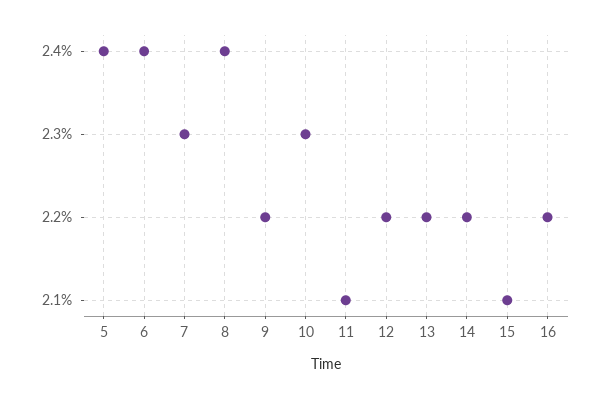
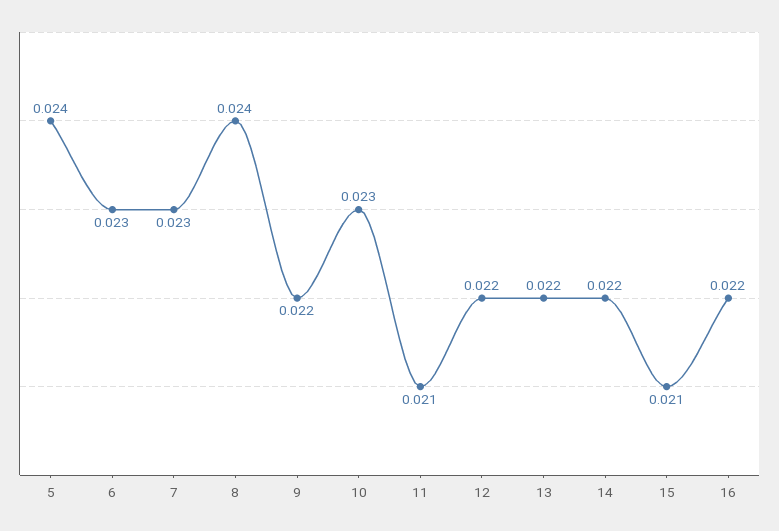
6: 0.024 -> 0.023

